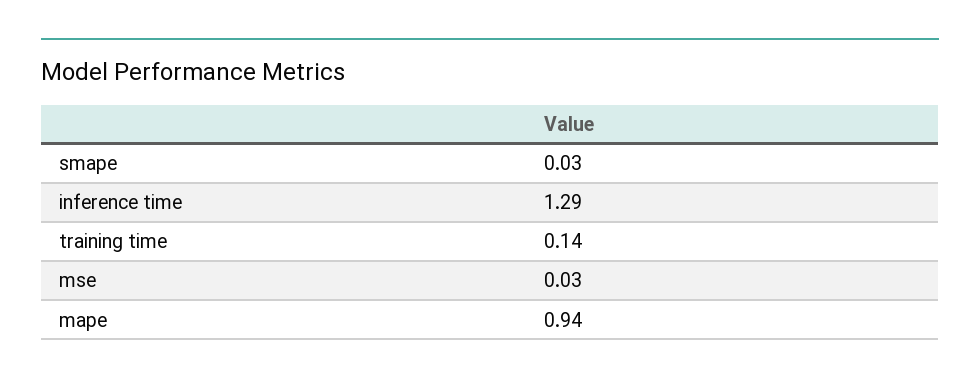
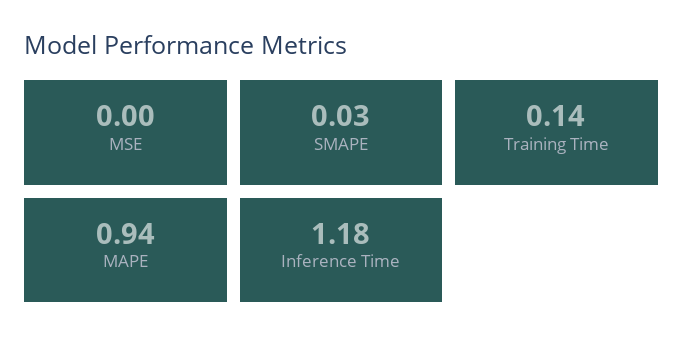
inference time: 1.29 -> 1.18
mse: 0.03 -> 0

